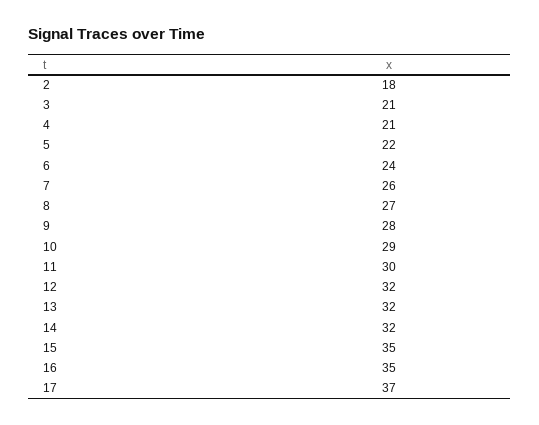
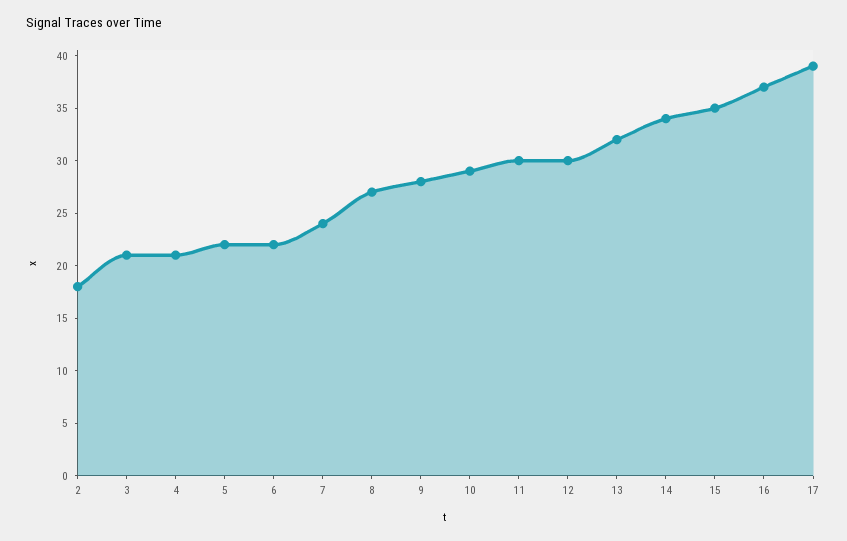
6: 24 -> 22
7: 26 -> 24
12: 32 -> 30
14: 32 -> 34
16: 35 -> 37
17: 37 -> 39

